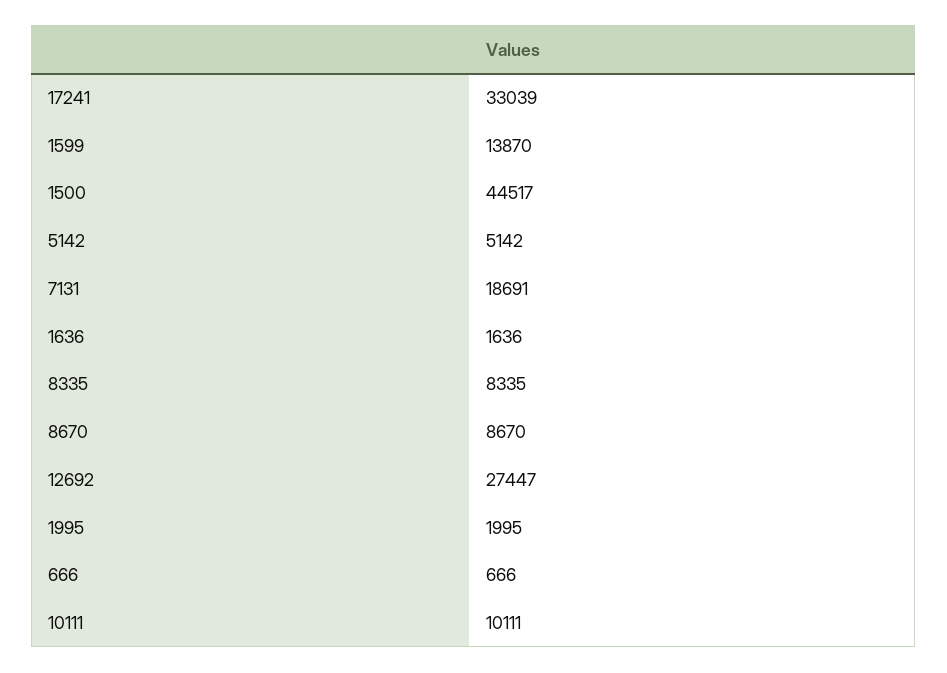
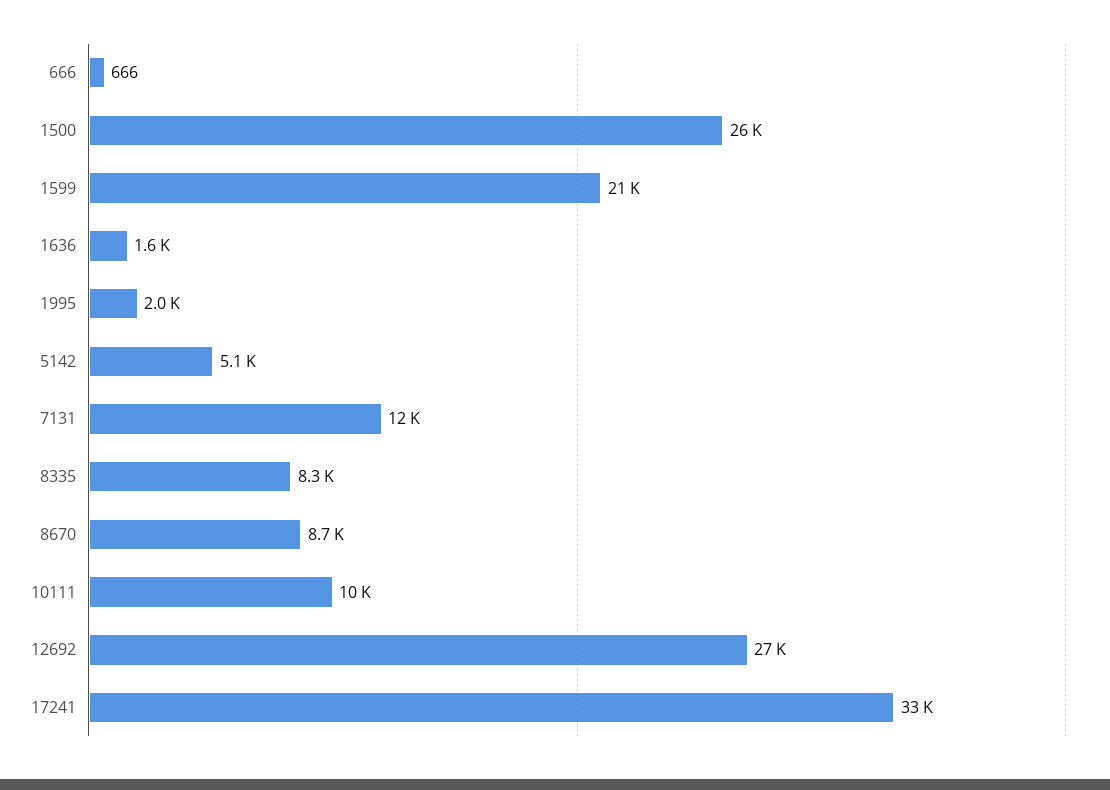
1599: 13870 -> 21000
1500: 44517 -> 26000
7131: 18691 -> 12000

